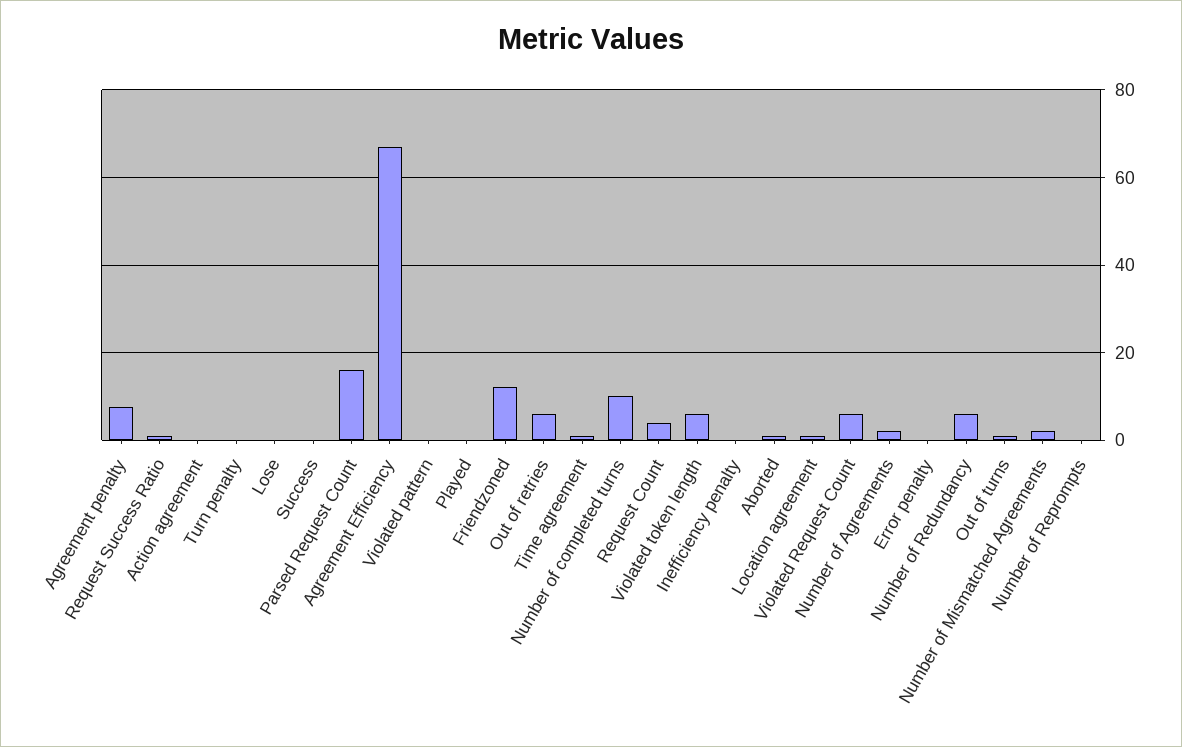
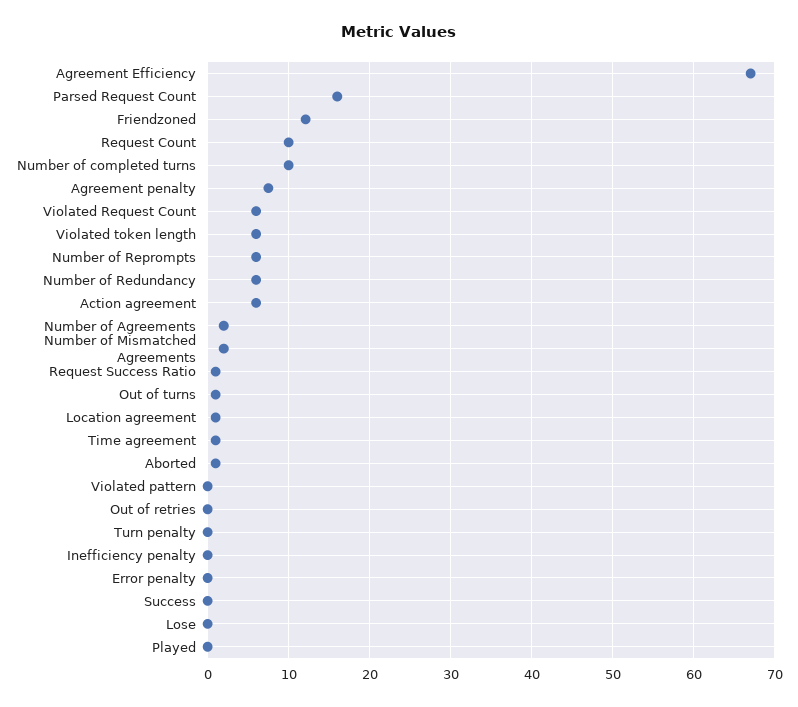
Action agreement: 0 -> 6
Out of retries: 6 -> 0
Request Count: 4 -> 10
Number of Reprompts: 0 -> 6

